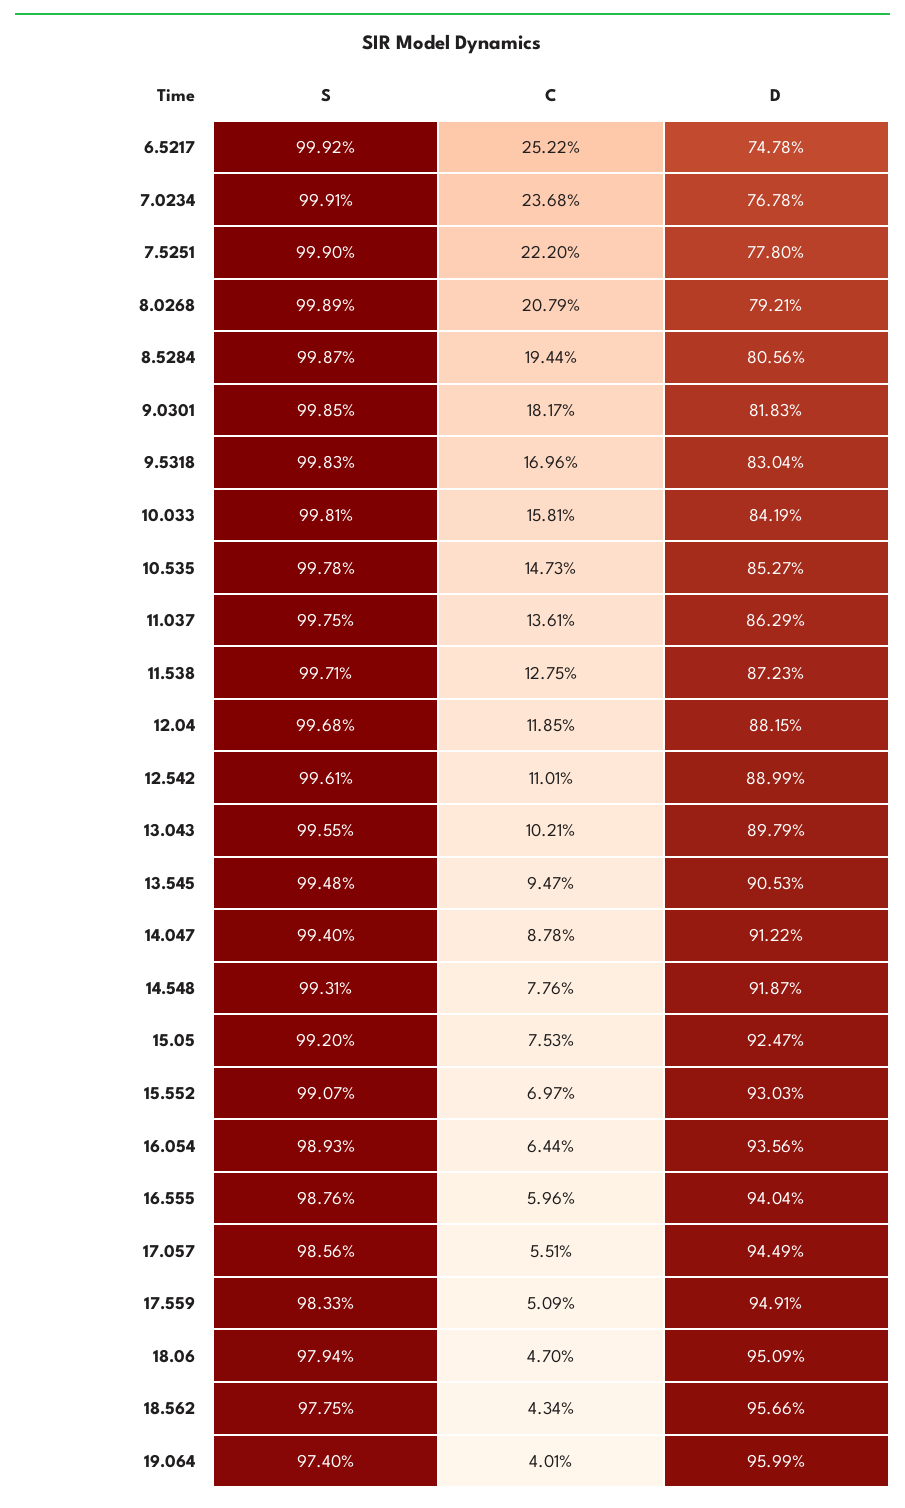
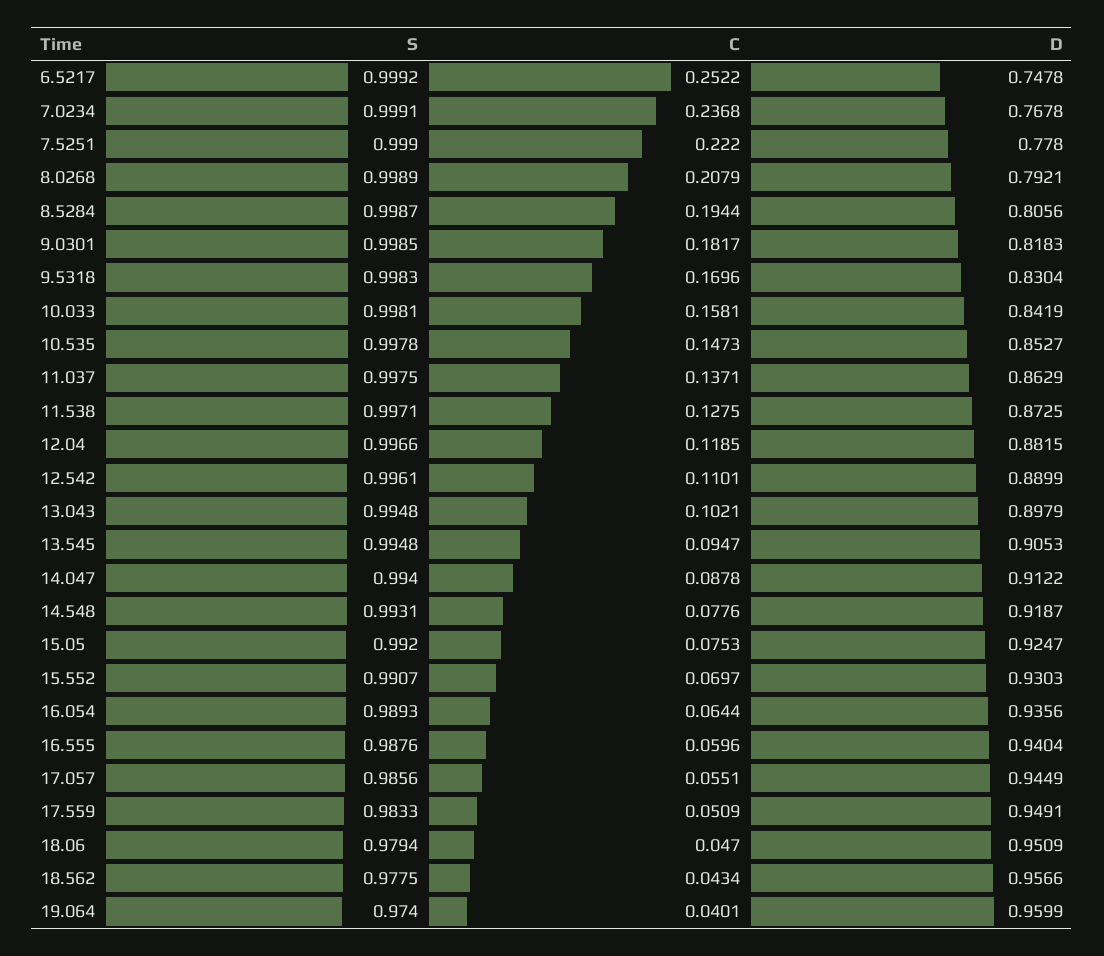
C, 11.037: 0.1361 -> 0.1371
D, 11.538: 0.8723 -> 0.8725
S, 12.04: 0.9968 -> 0.9966
S, 13.043: 0.9955 -> 0.9948

